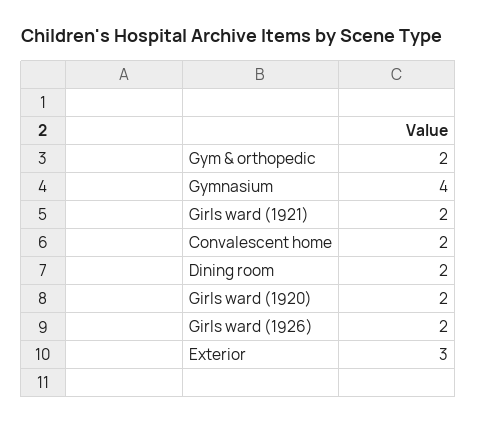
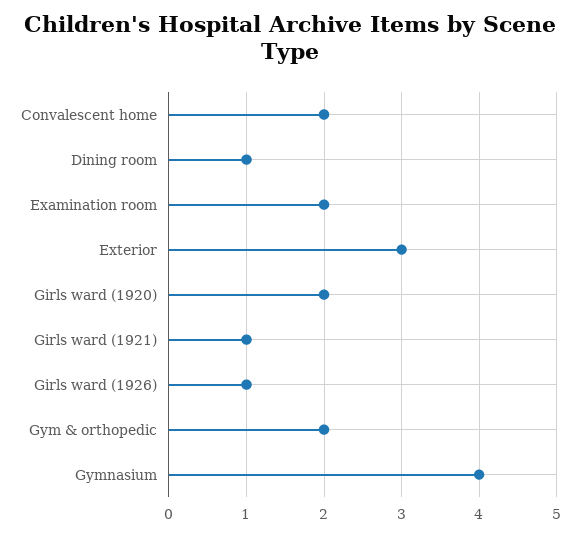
Girls ward (1921): 2 -> 1
Dining room: 2 -> 1
Girls ward (1926): 2 -> 1
Examination room: none -> 2

